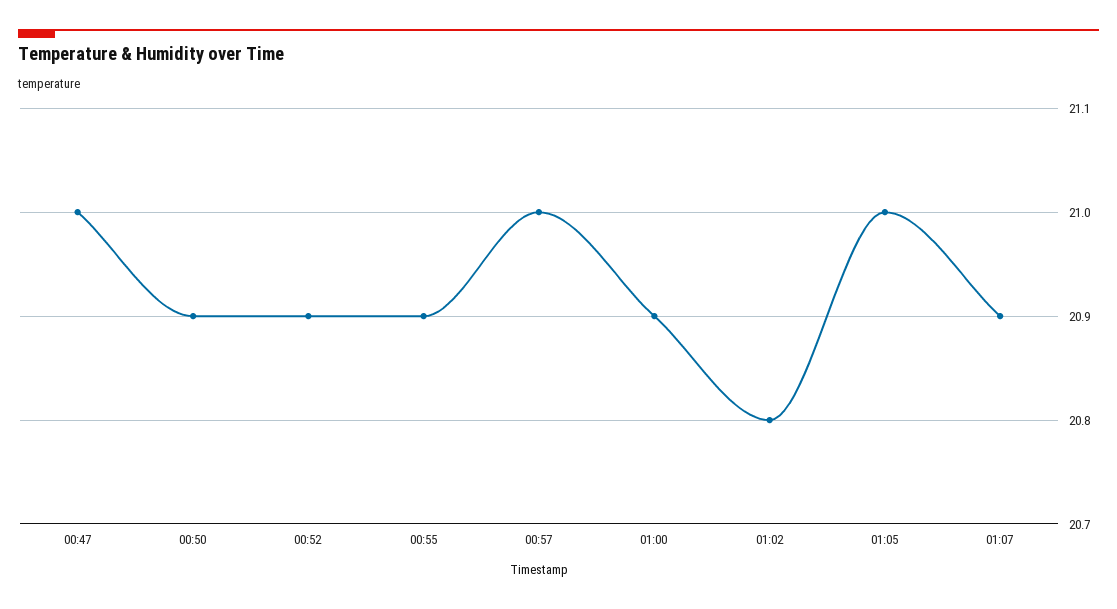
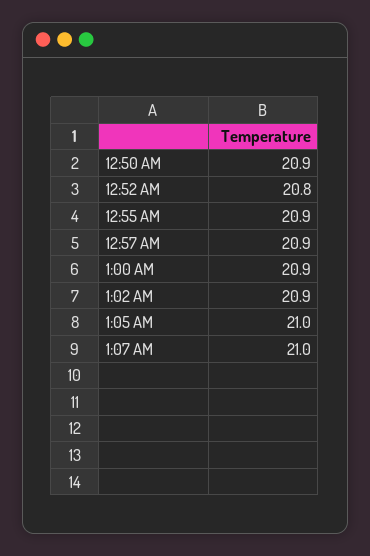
00:47: 21 -> none
00:52: 20.9 -> 20.8
00:57: 21 -> 20.9
01:02: 20.8 -> 20.9
01:07: 20.9 -> 21

